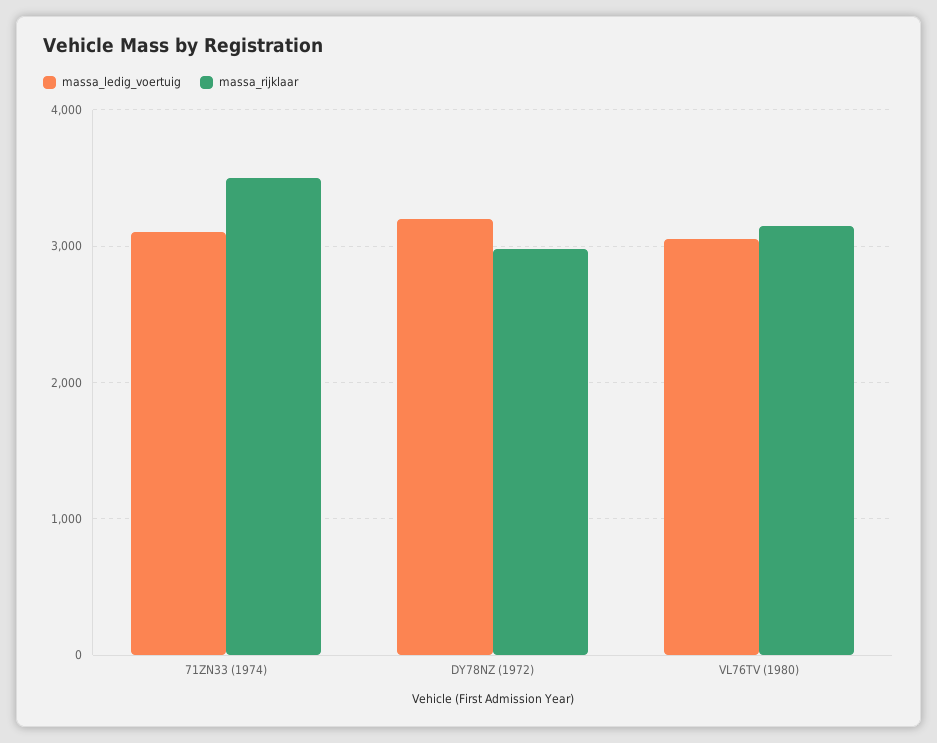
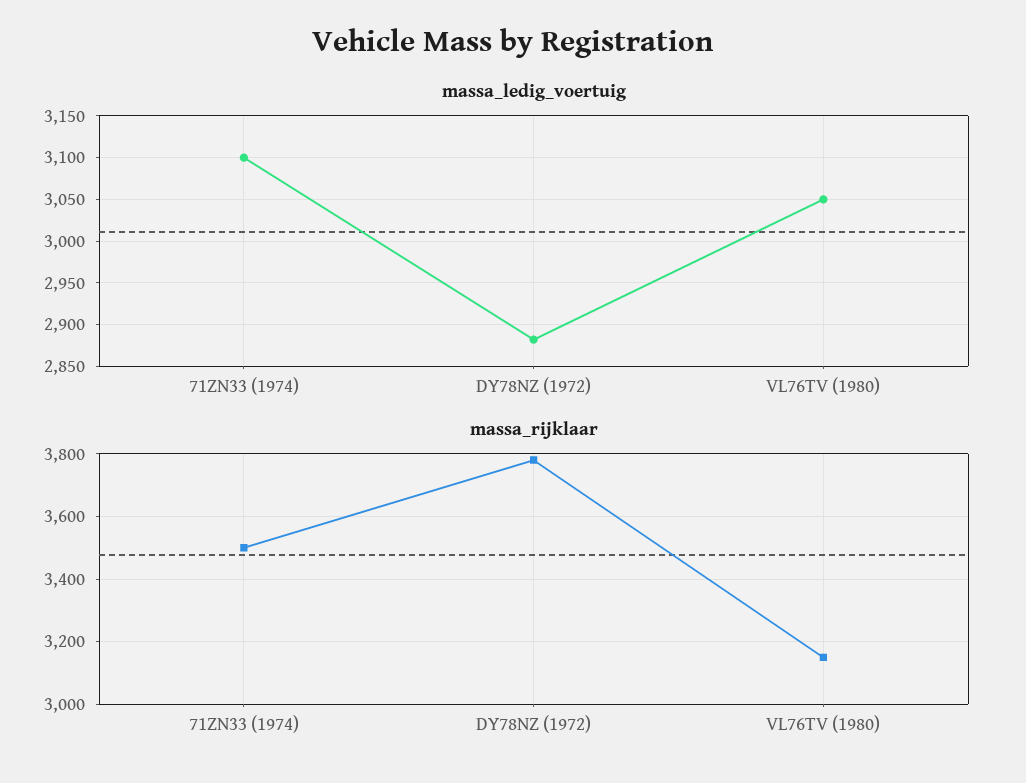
massa_ledig_voertuig, DY78NZ (1972): 3200 -> 2880
massa_rijklaar, DY78NZ (1972): 3000 -> 3780

